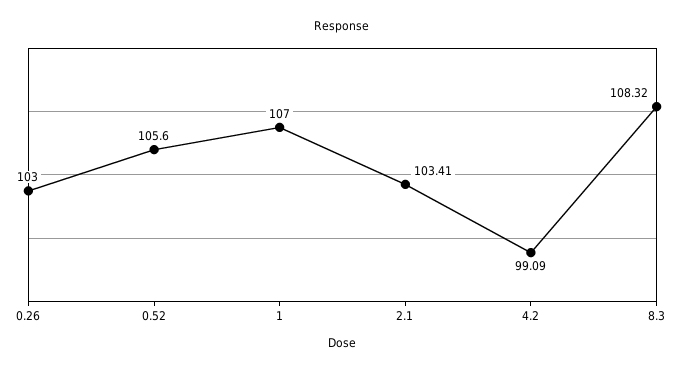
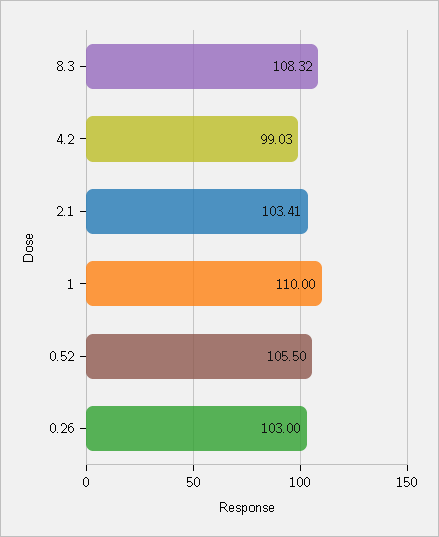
0.52: 105.6 -> 105.5
1: 107 -> 110
4.2: 99.09 -> 99.03

